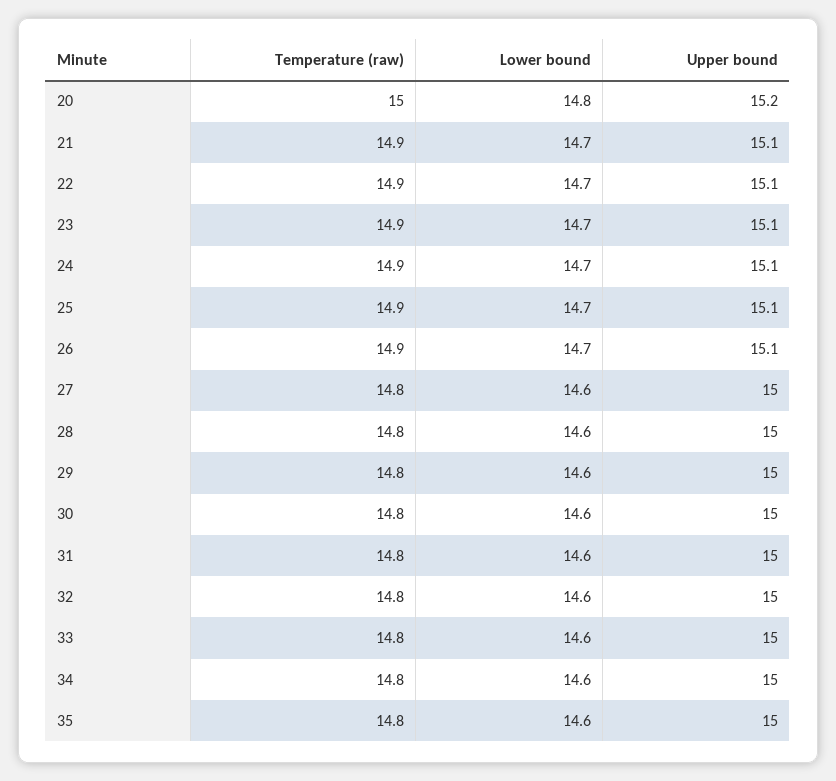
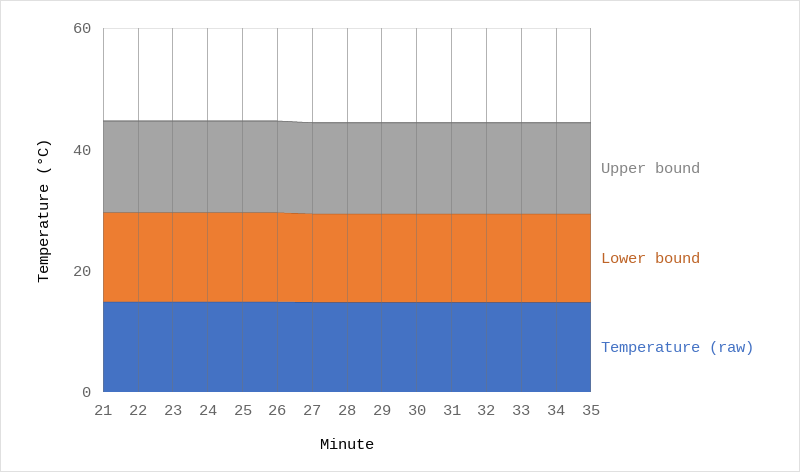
Temperature (raw), 20: 15 -> none
Lower bound, 20: 14.8 -> none
Upper bound, 20: 15.2 -> none

